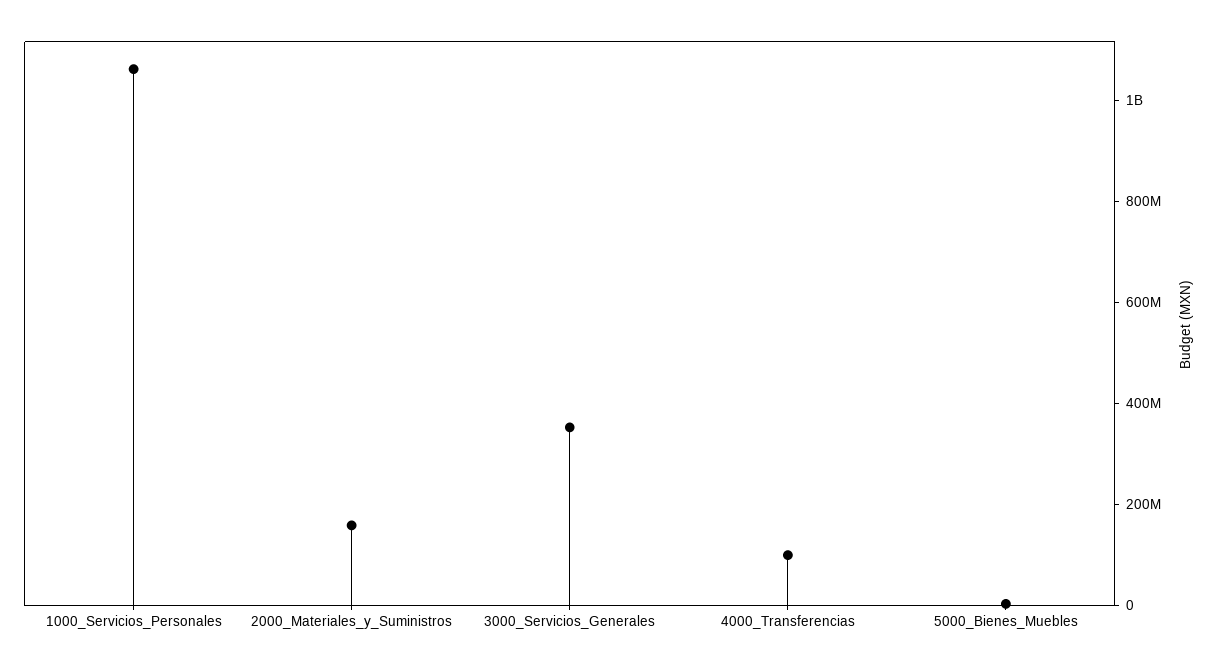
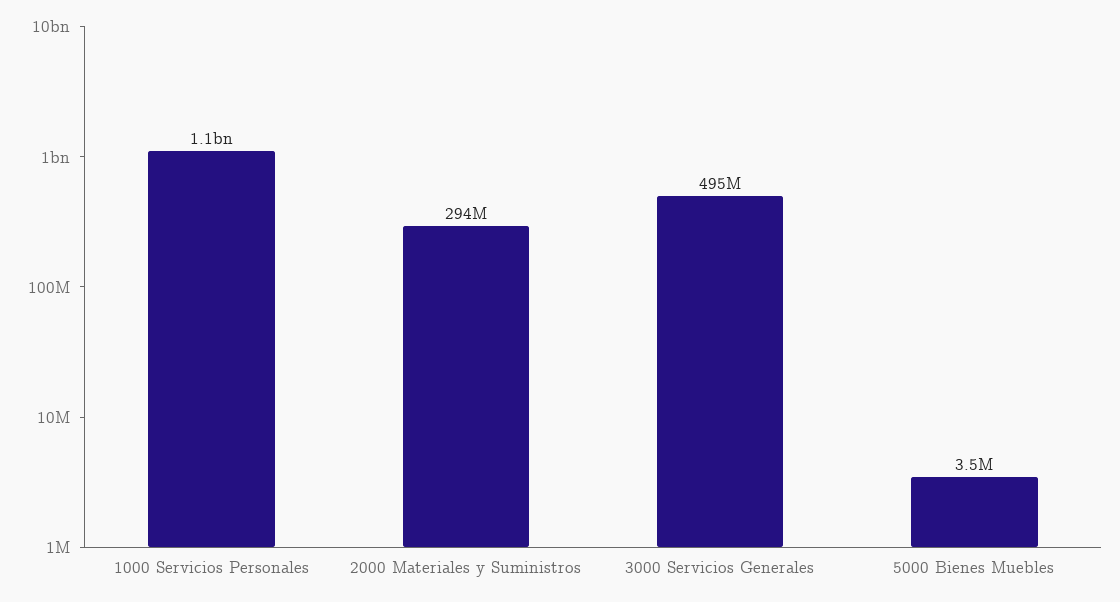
2000_Materiales_y_Suministros: 150000000 -> 294000000
3000_Servicios_Generales: 350000000 -> 495000000
4000_Transferencias: 100000000 -> none

